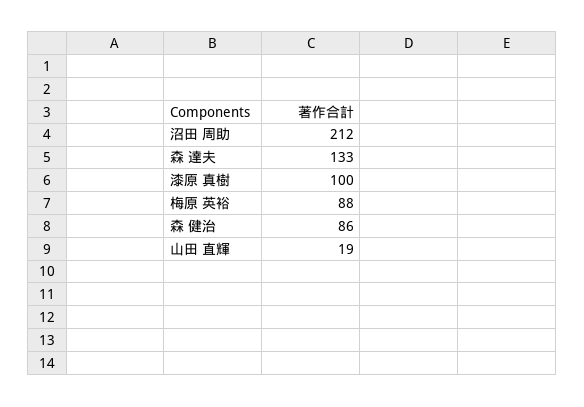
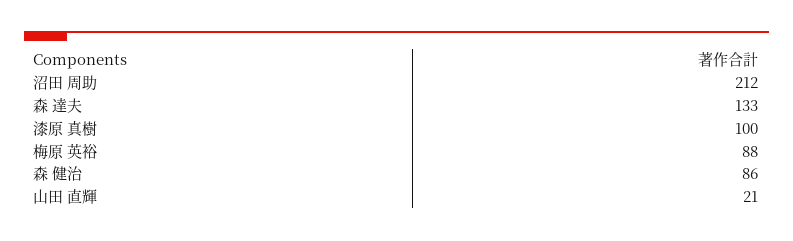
山田 直輝: 19 -> 21

